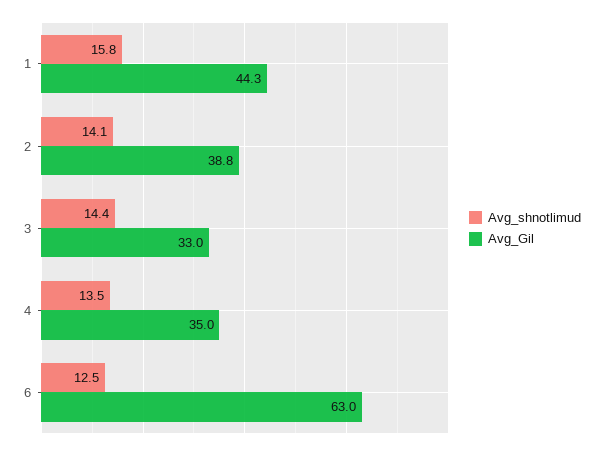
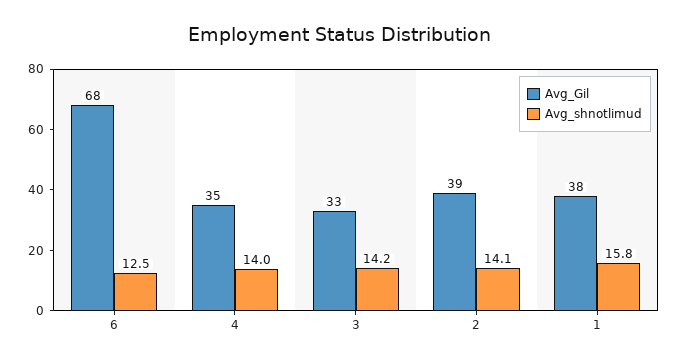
Avg_Gil, 1: 44.3 -> 38
Avg_shnotlimud, 3: 14.4 -> 14.2
Avg_shnotlimud, 4: 13.5 -> 14
Avg_Gil, 6: 63 -> 68

